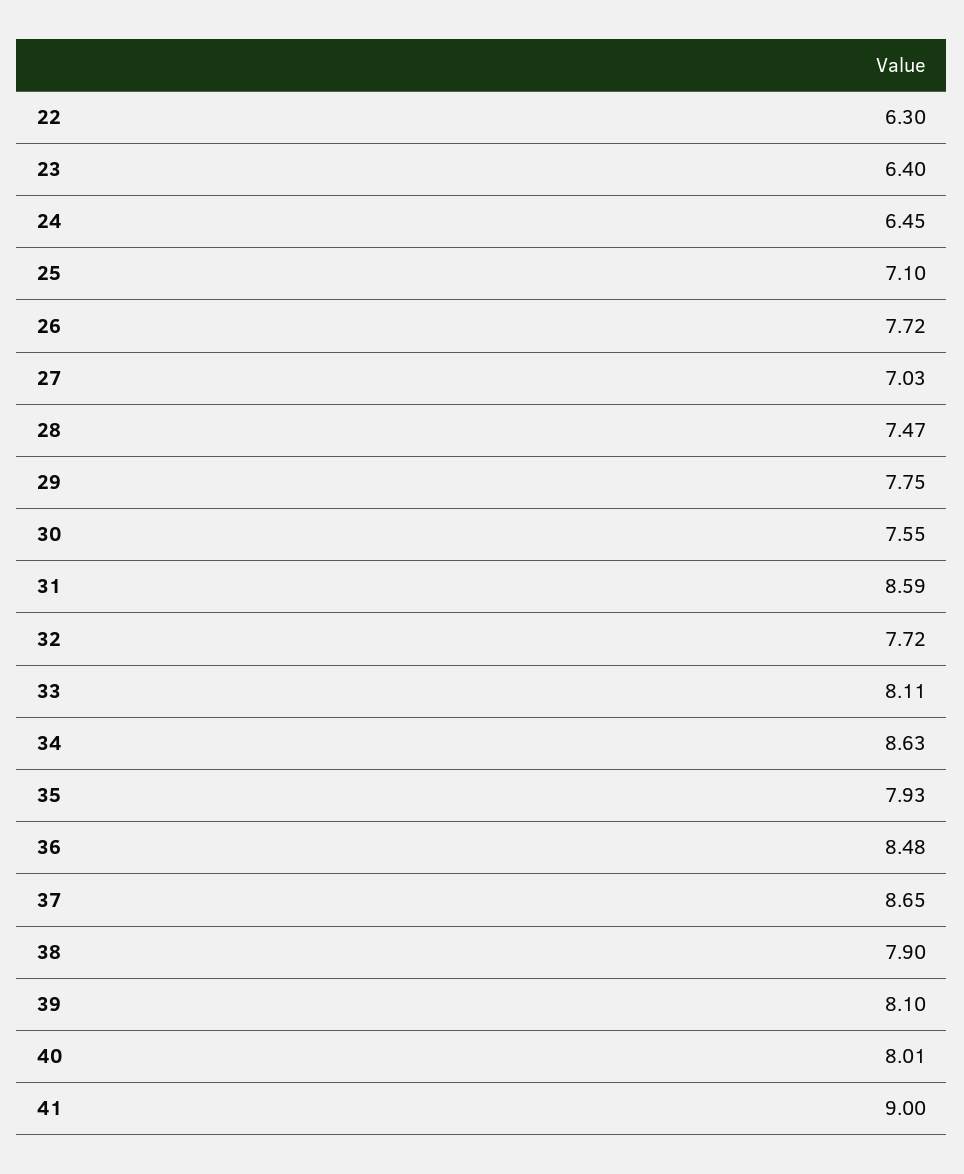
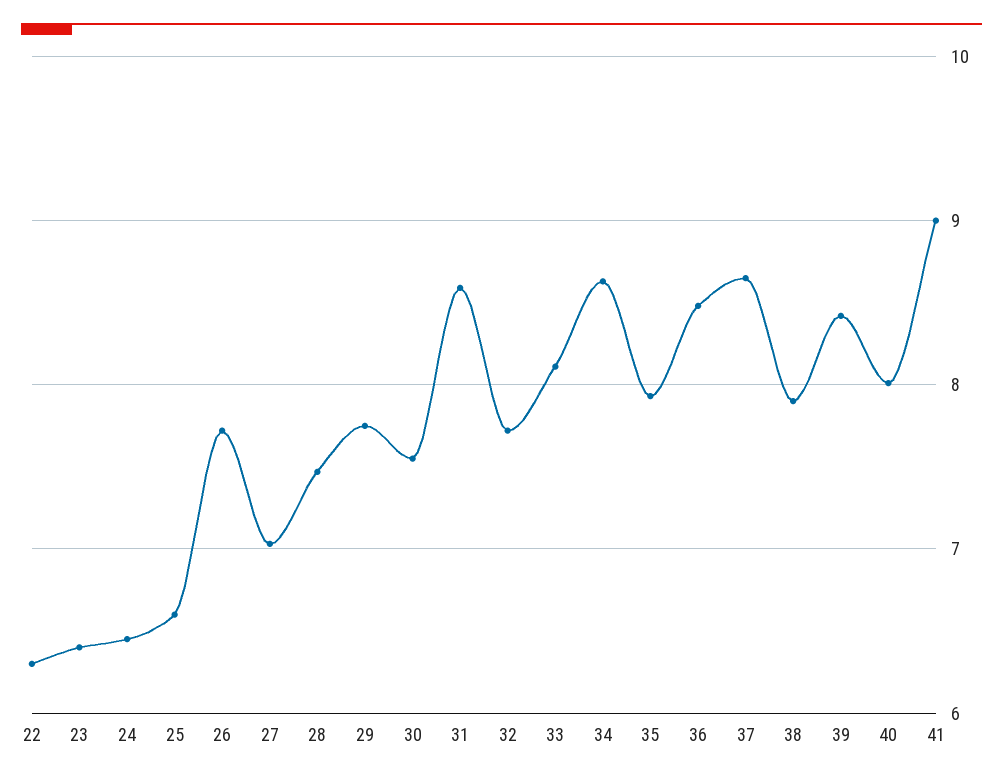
25: 7.1 -> 6.6
39: 8.1 -> 8.4

